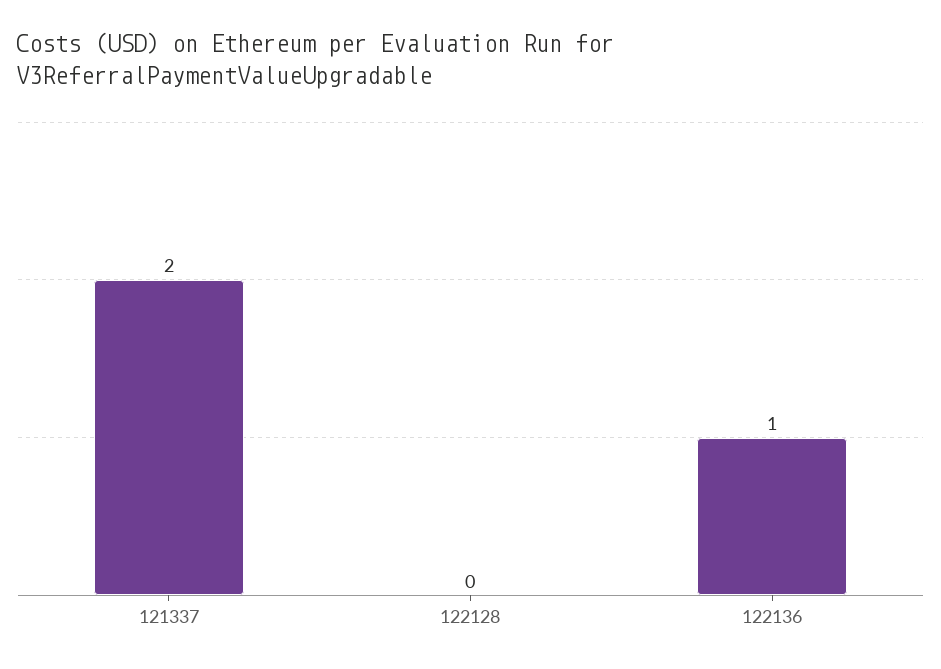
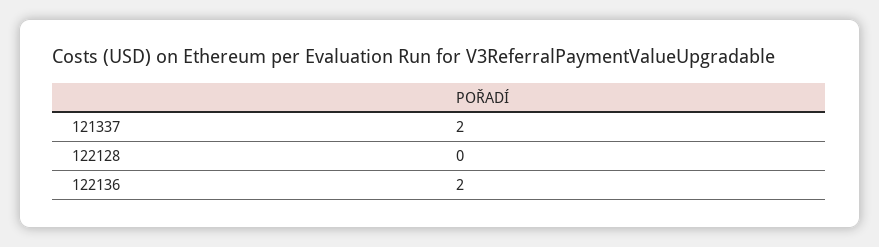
122136: 1 -> 2

